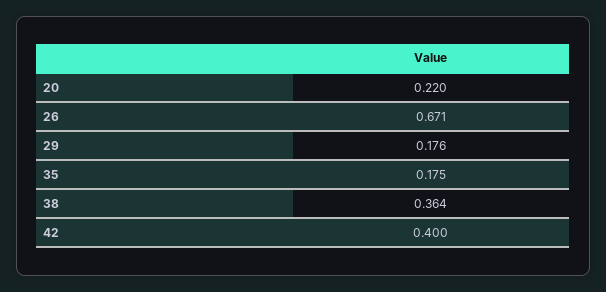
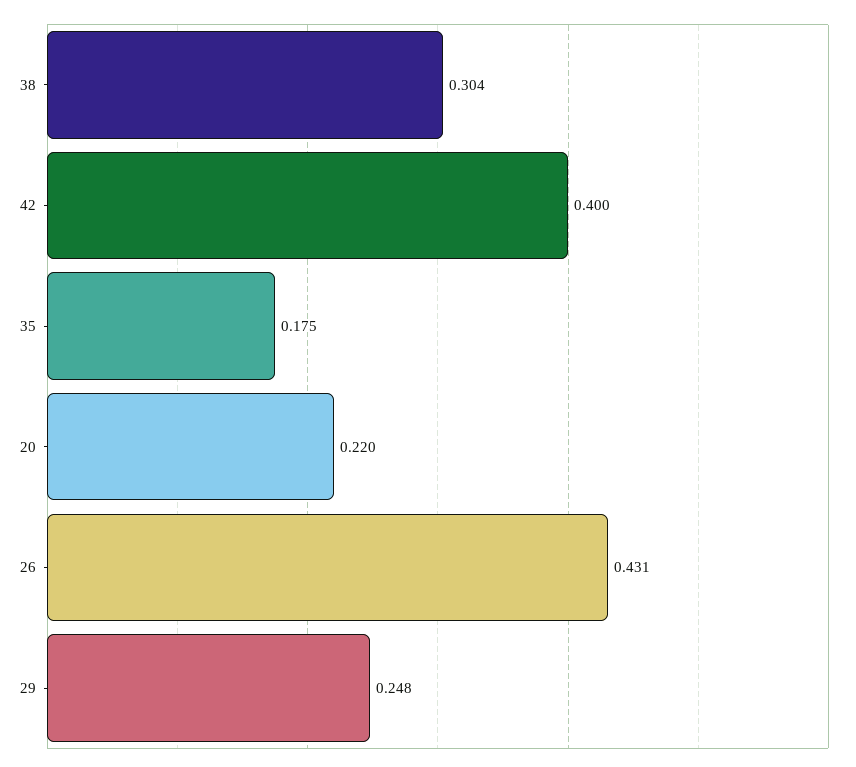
26: 0.671 -> 0.431
29: 0.176 -> 0.248
38: 0.364 -> 0.304

